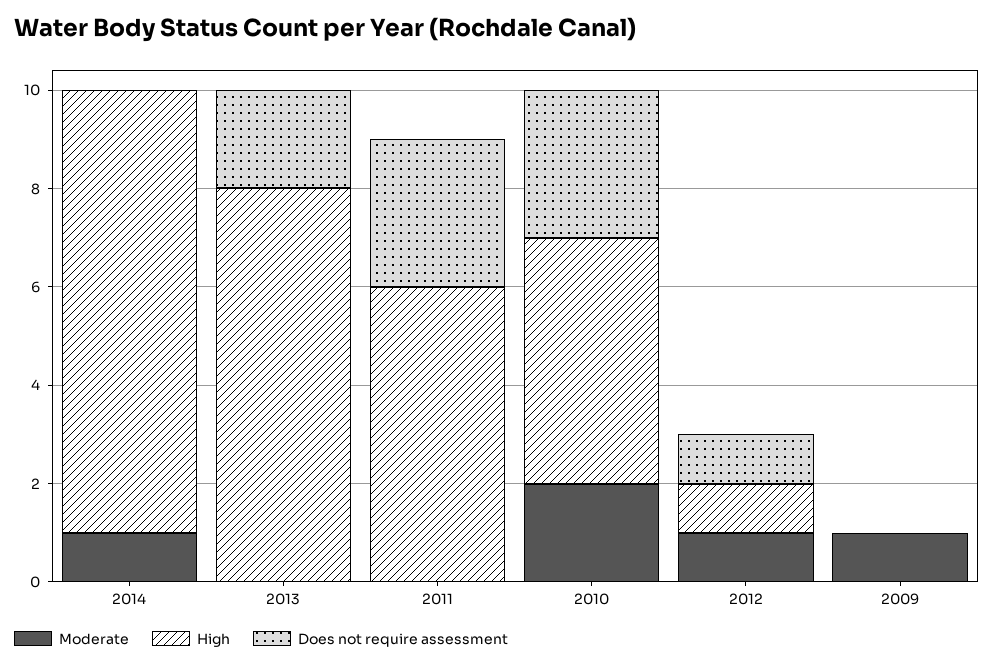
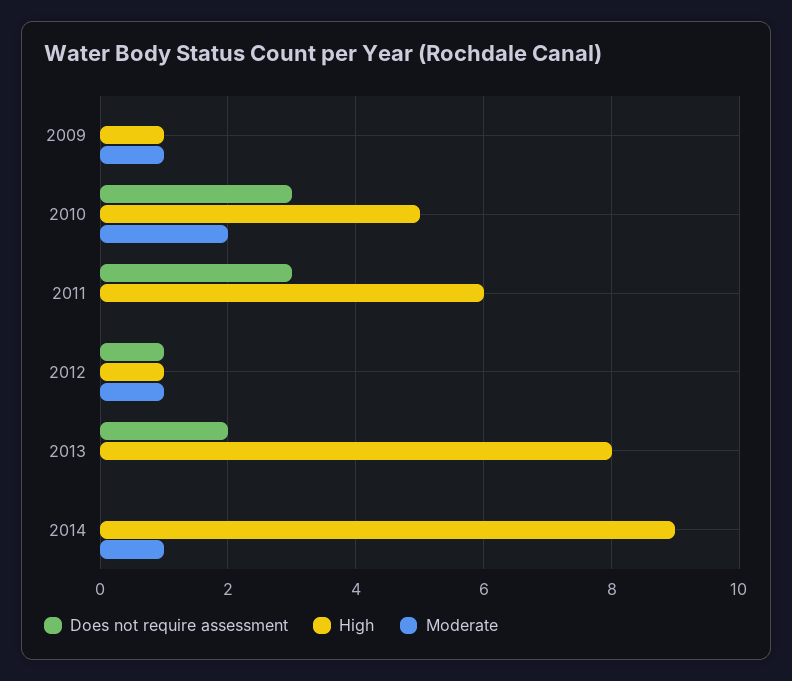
High, 2009: 0 -> 1

